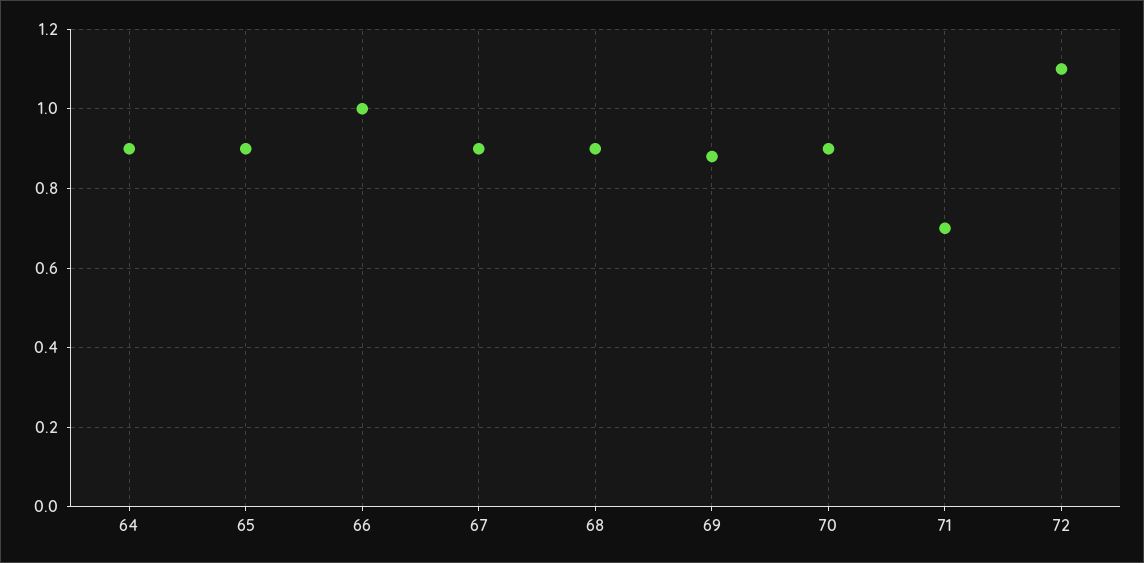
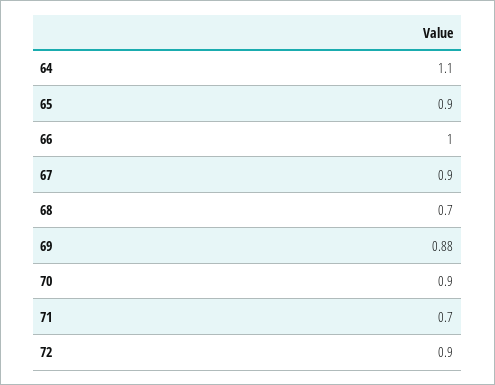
64: 0.9 -> 1.1
68: 0.9 -> 0.7
72: 1.1 -> 0.9

